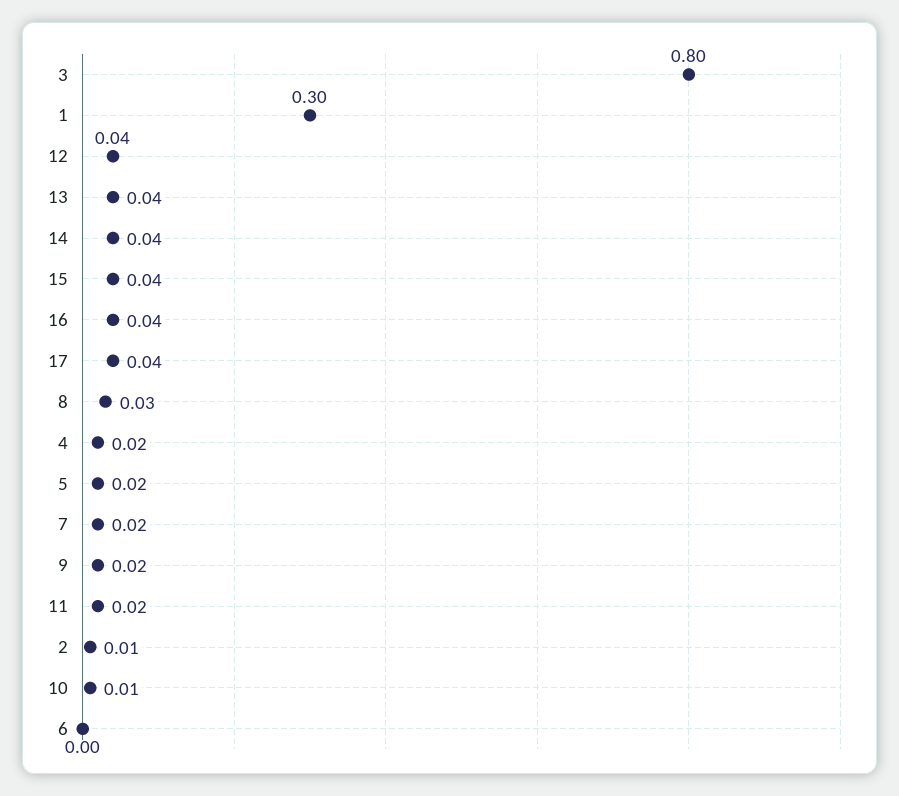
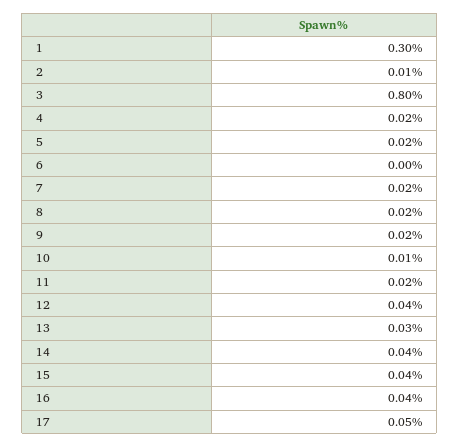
13: 0.04 -> 0.03
17: 0.04 -> 0.05
8: 0.03 -> 0.02

